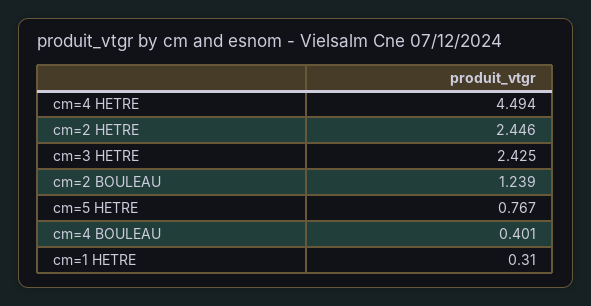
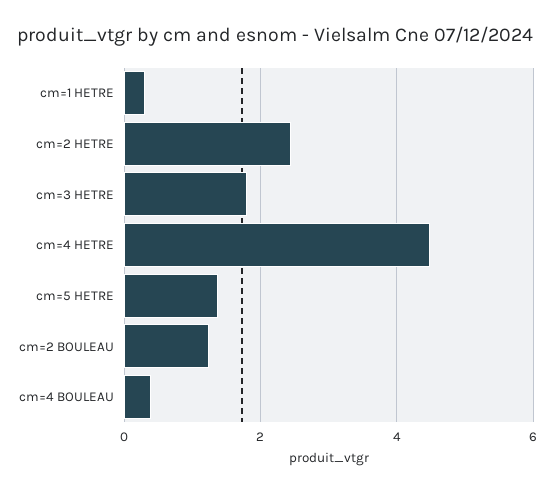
cm=3 HETRE: 2.425 -> 1.8
cm=5 HETRE: 0.767 -> 1.4

